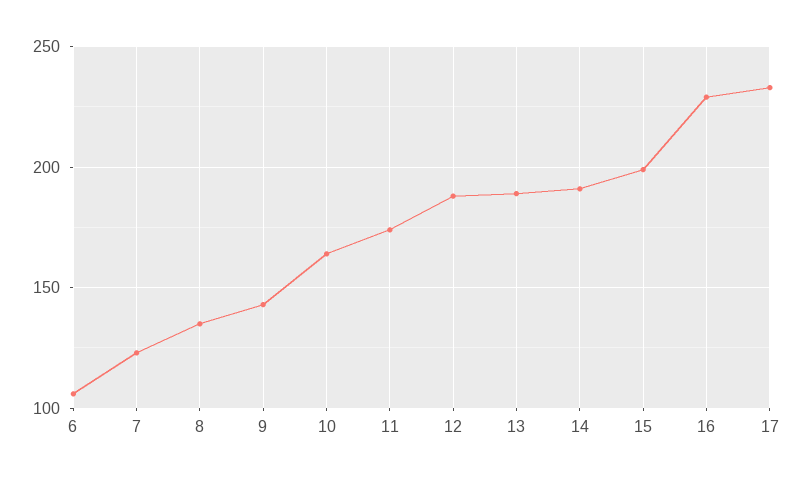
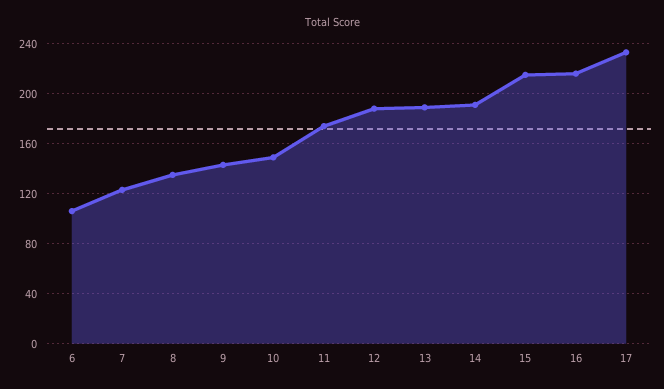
10: 165 -> 150
15: 200 -> 215
16: 230 -> 215

